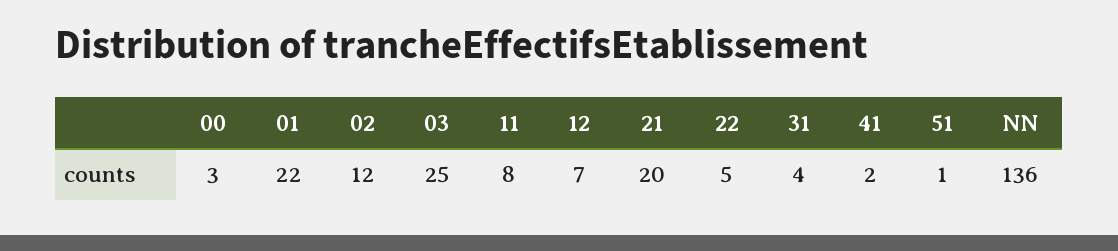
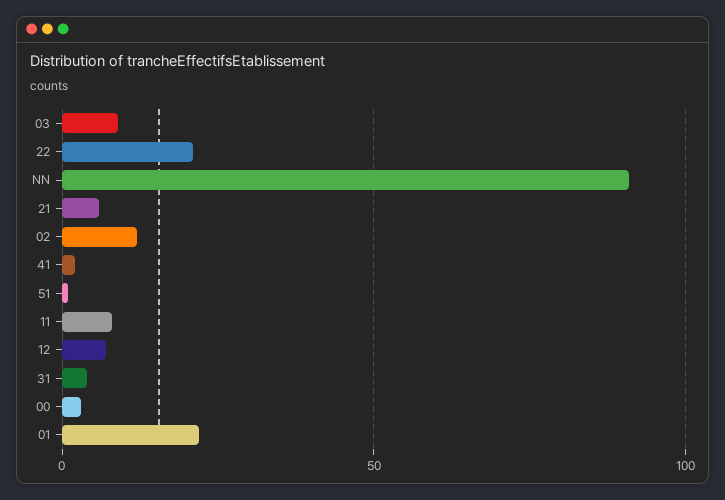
03: 25 -> 10
21: 20 -> 5
22: 5 -> 20
NN: 136 -> 90

